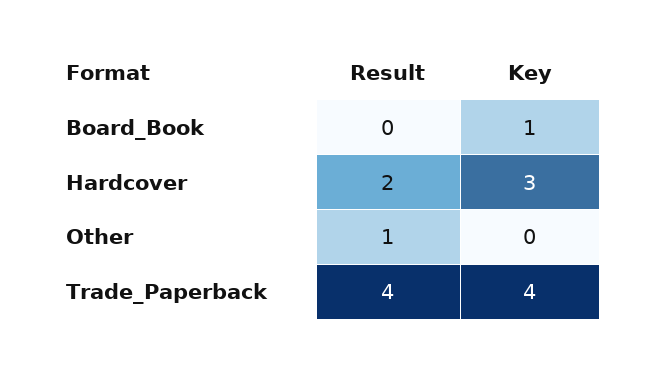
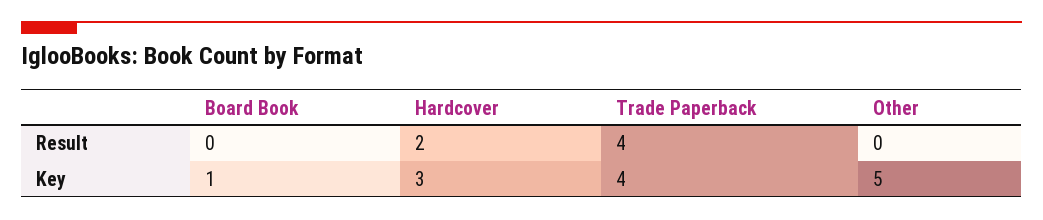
Result, Other: 1 -> 0
Key, Other: 0 -> 5

